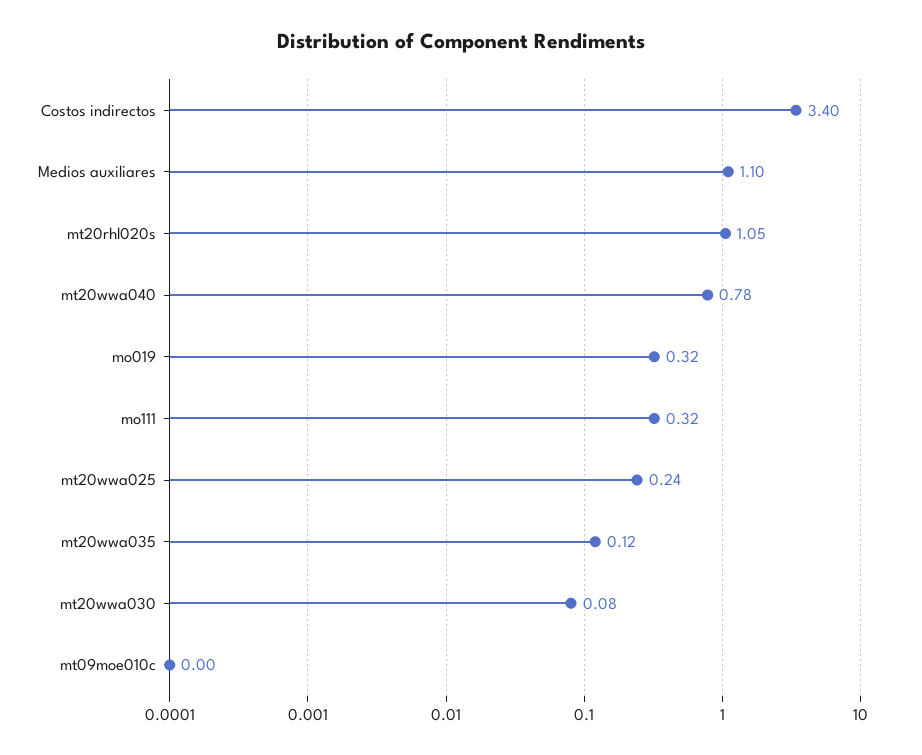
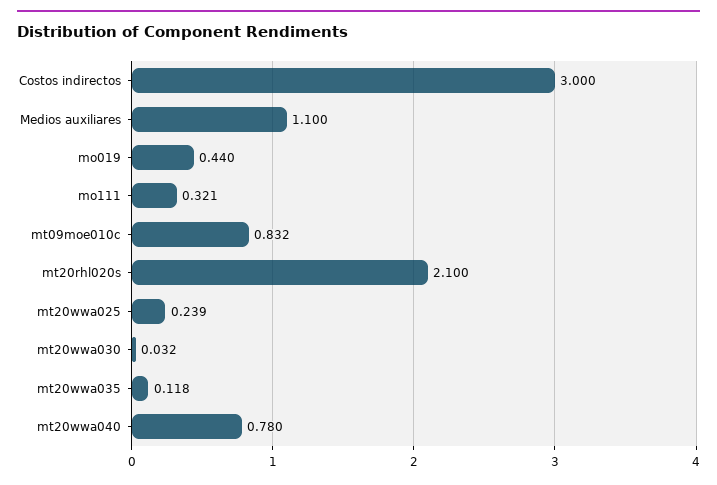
Costos indirectos: 3.4 -> 3
mt20rhl020s: 1.05 -> 2.1
mo019: 0.32 -> 0.44
mt20wwa030: 0.08 -> 0.032
mt09moe010c: 0 -> 0.832

